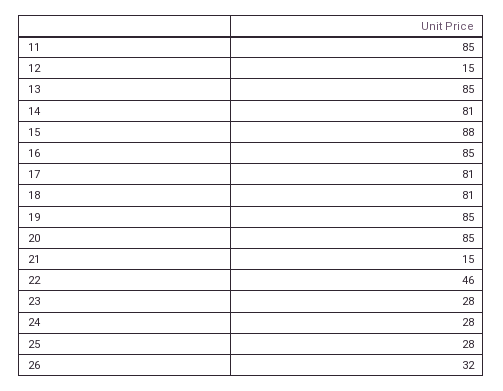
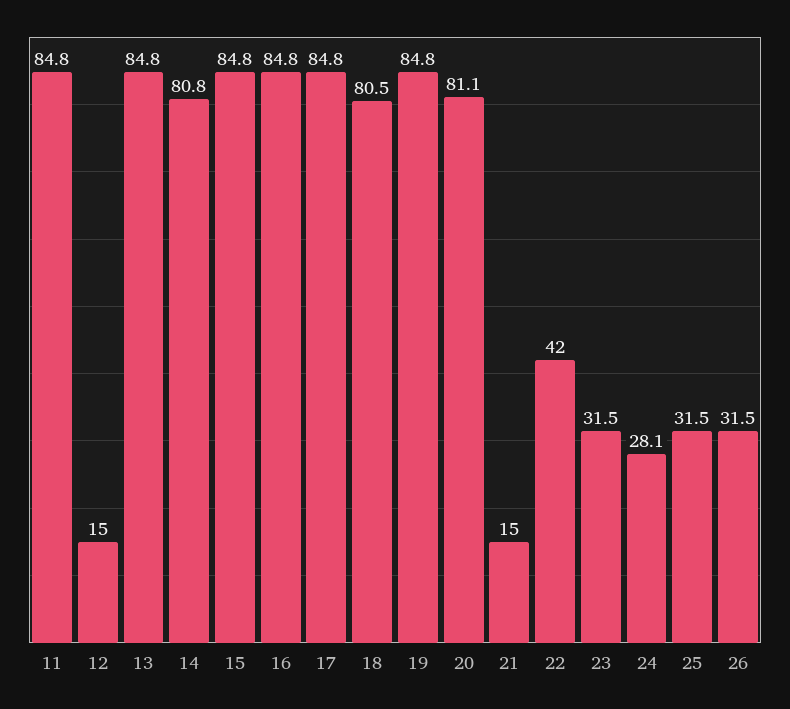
15: 88 -> 84.8
17: 81 -> 84.8
20: 85 -> 81.1
22: 46 -> 42
23: 28 -> 31.5
25: 28 -> 31.5

